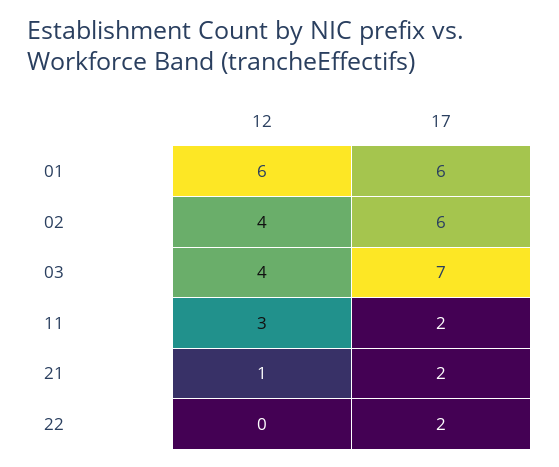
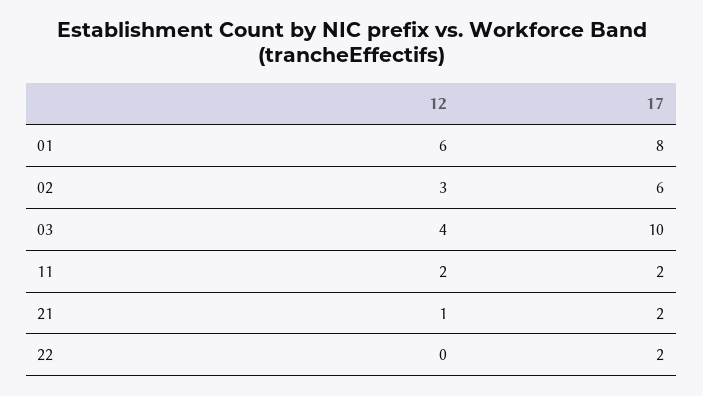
17, 01: 6 -> 8
12, 02: 4 -> 3
17, 03: 7 -> 10
12, 11: 3 -> 2

